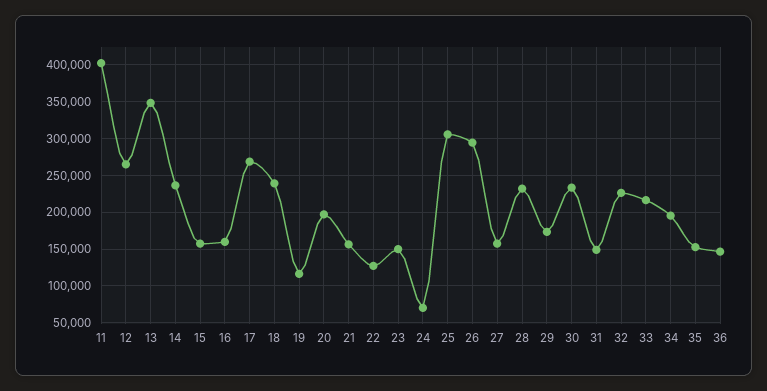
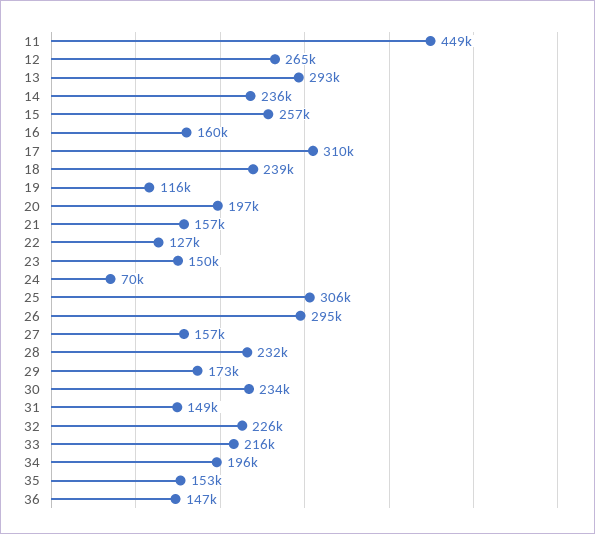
11: 400000 -> 449000
13: 350000 -> 293000
15: 160000 -> 257000
17: 270000 -> 310000

